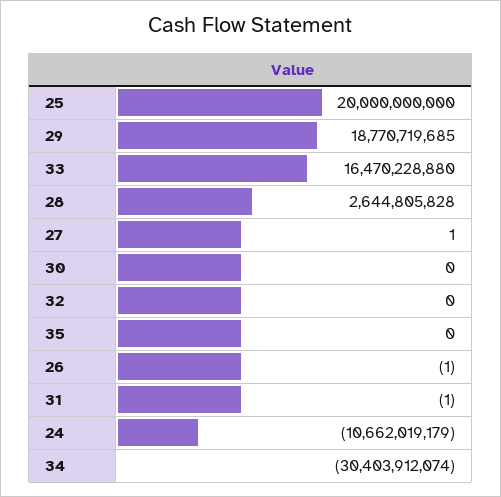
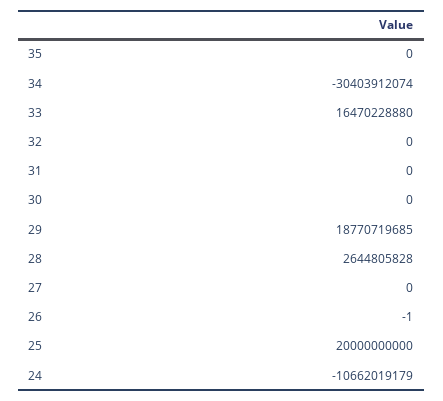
27: 1 -> 0
31: -1 -> 0

